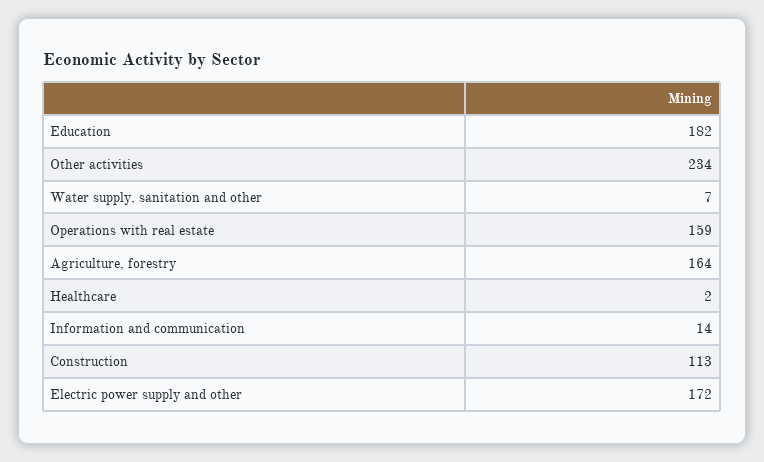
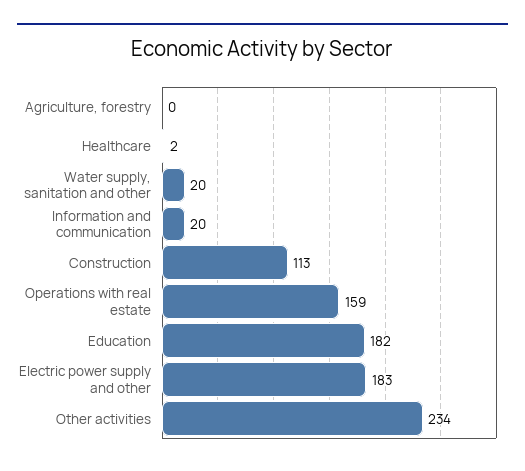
Water supply, sanitation and other: 7 -> 20
Agriculture, forestry: 164 -> 0
Information and communication: 14 -> 20
Electric power supply and other: 172 -> 183

